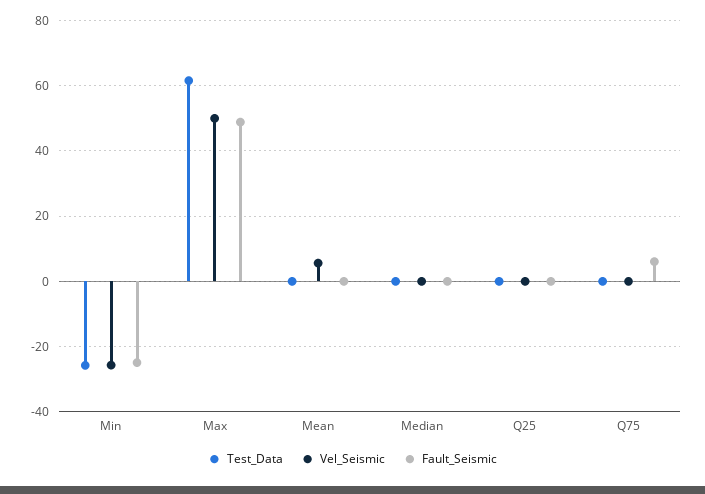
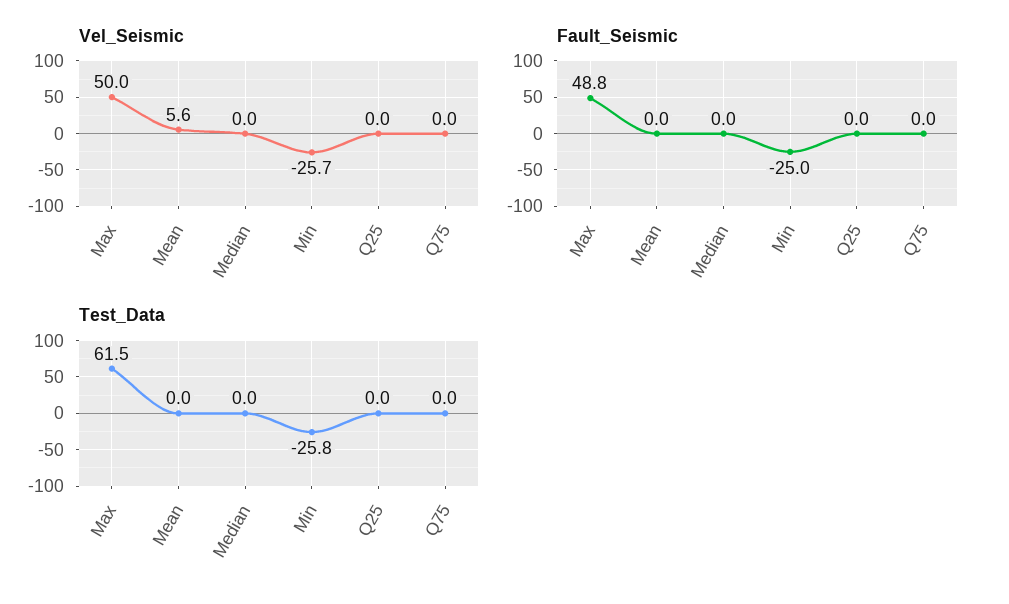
Fault_Seismic, Q75: 6 -> 0

